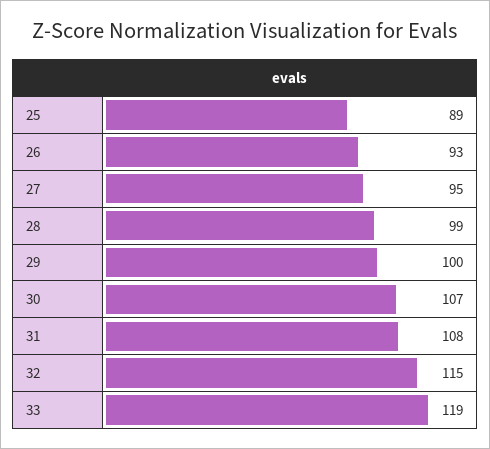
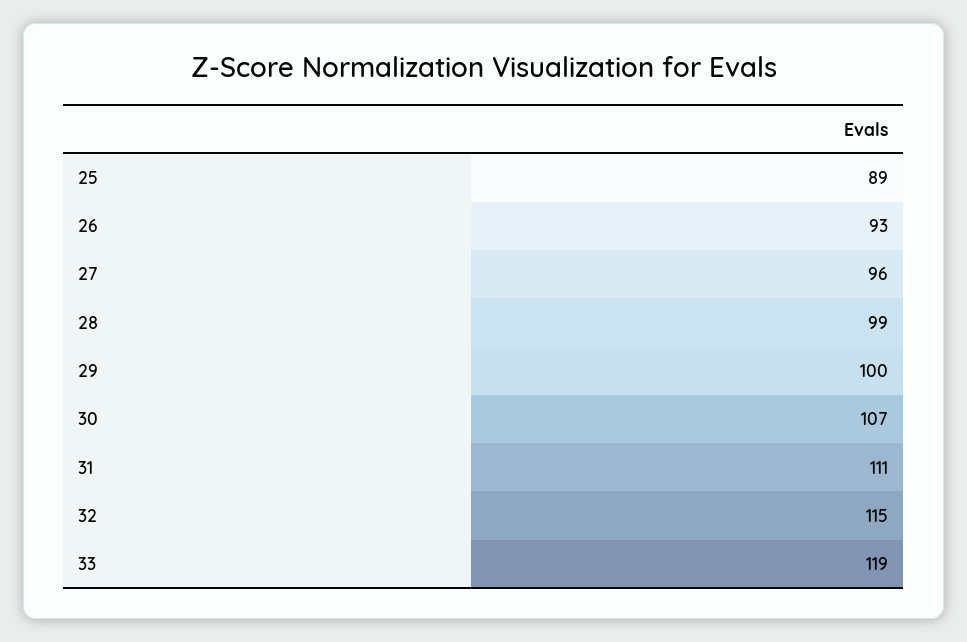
27: 95 -> 96
31: 108 -> 111

